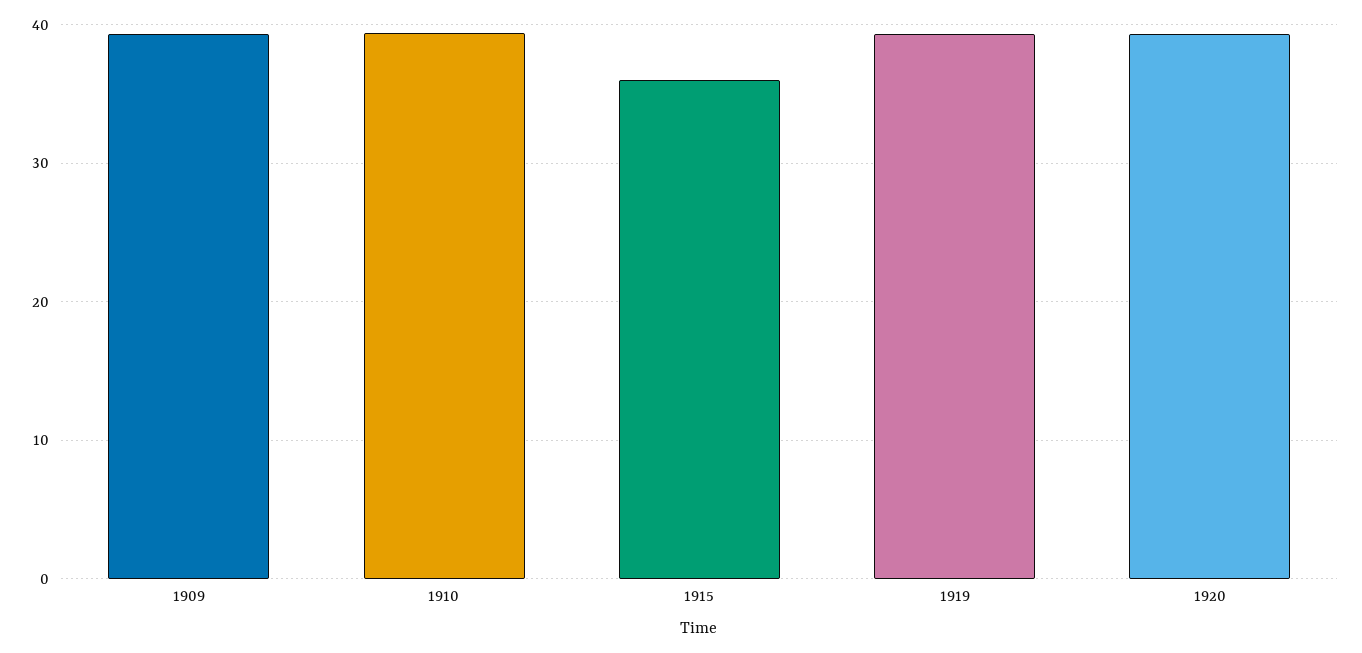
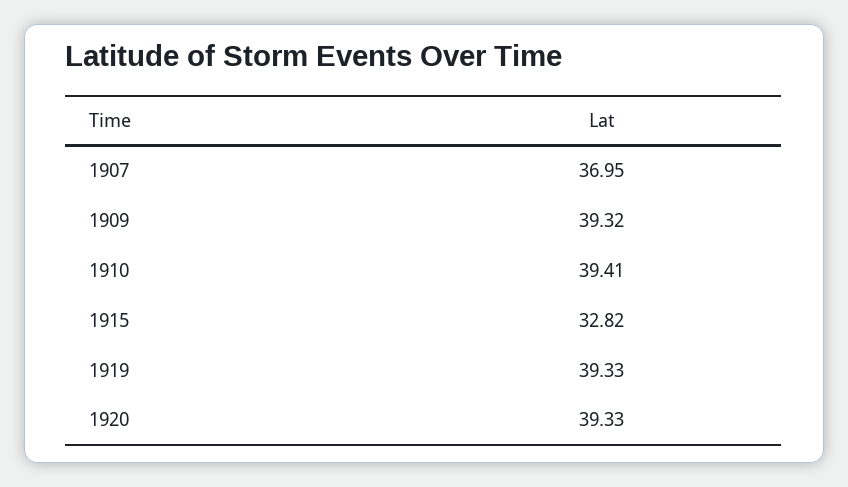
1915: 36 -> 32.82
1907: none -> 36.95

